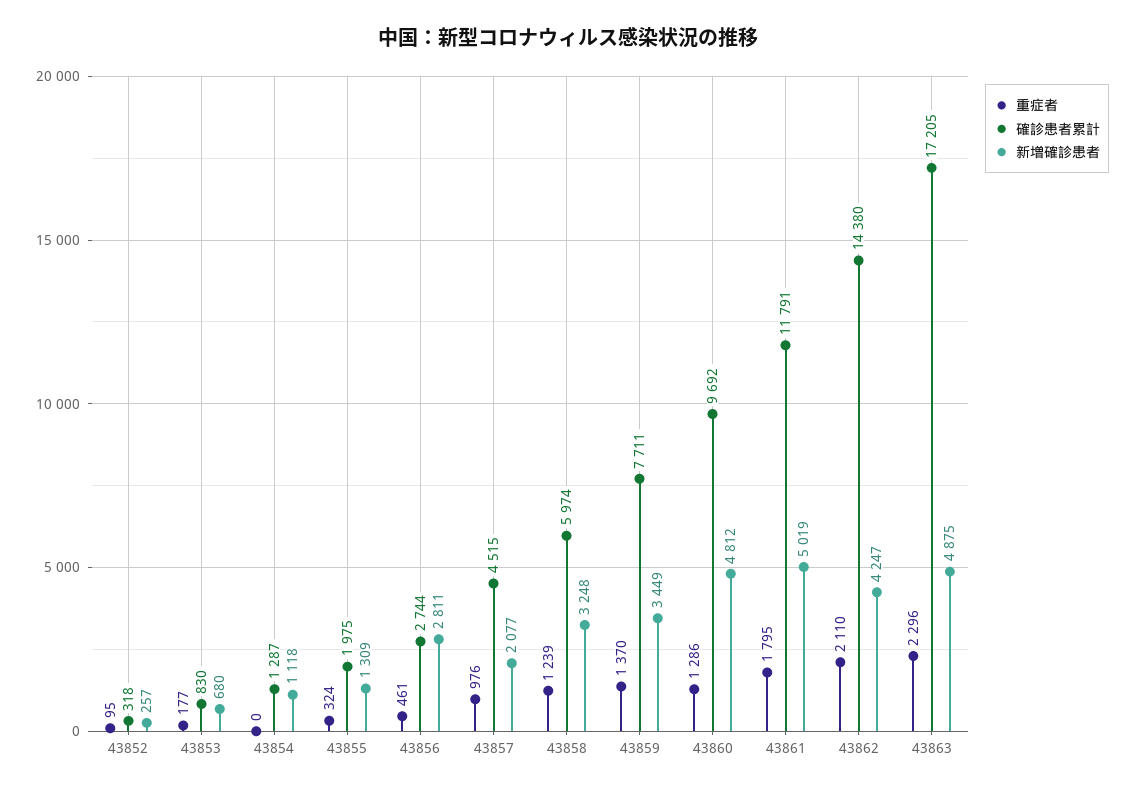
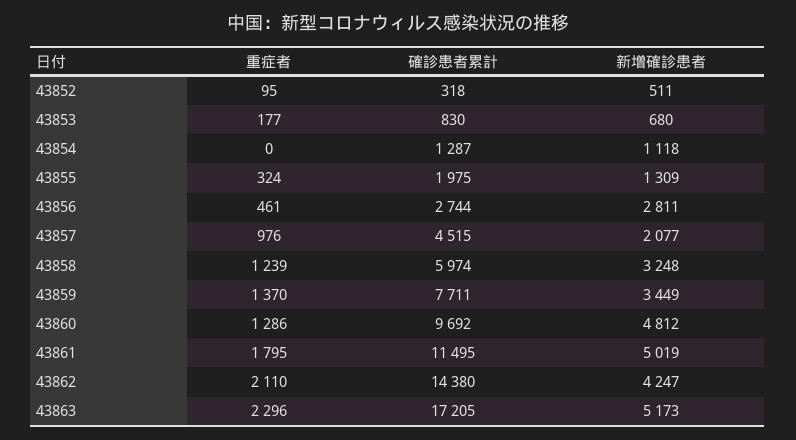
新増確診患者, 43852: 257 -> 511
確診患者累計, 43861: 11791 -> 11495
新増確診患者, 43863: 4875 -> 5173

